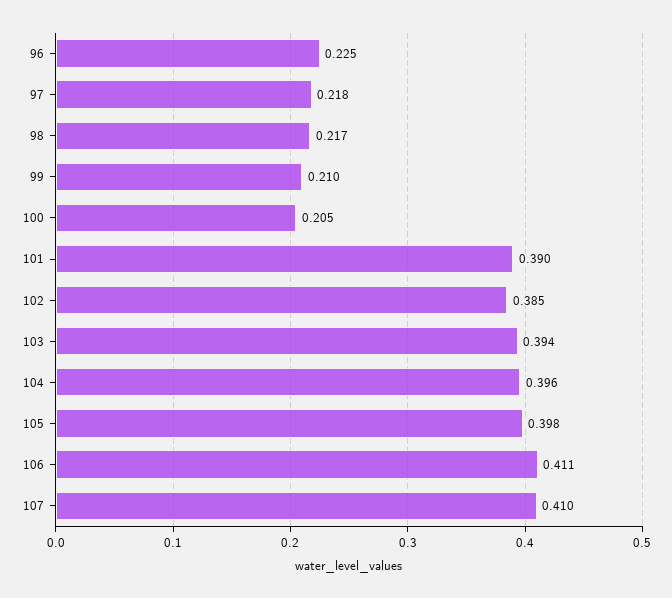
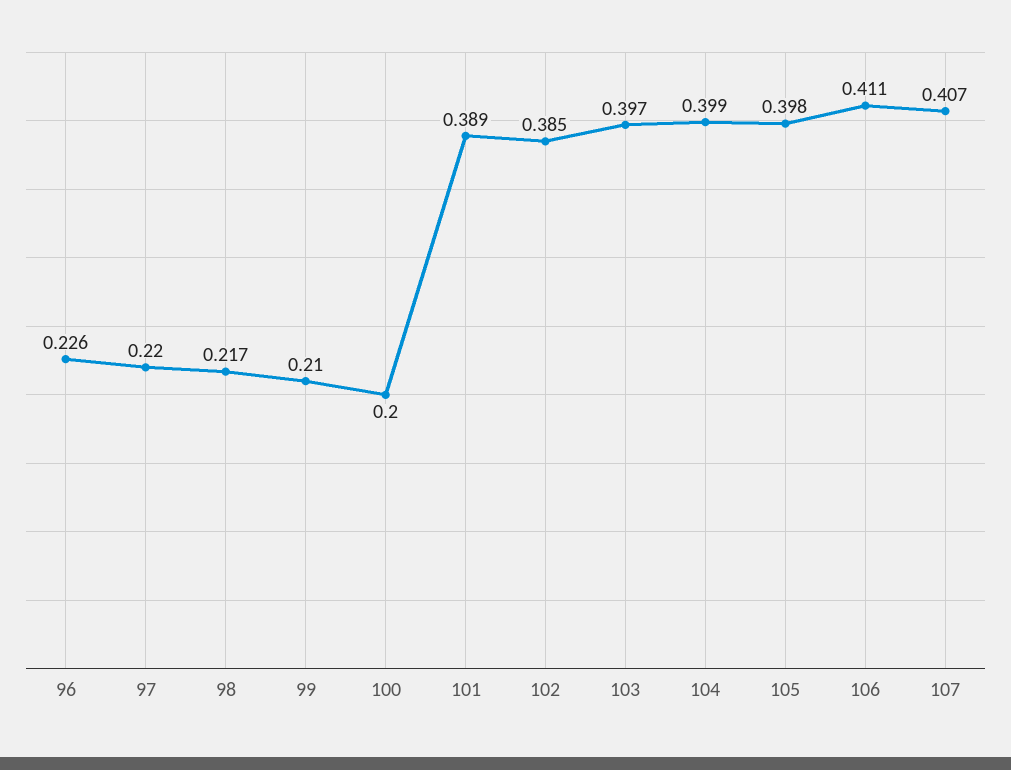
96: 0.225 -> 0.226
97: 0.218 -> 0.22
100: 0.205 -> 0.2
101: 0.39 -> 0.389
103: 0.394 -> 0.397
104: 0.396 -> 0.399
107: 0.41 -> 0.407

